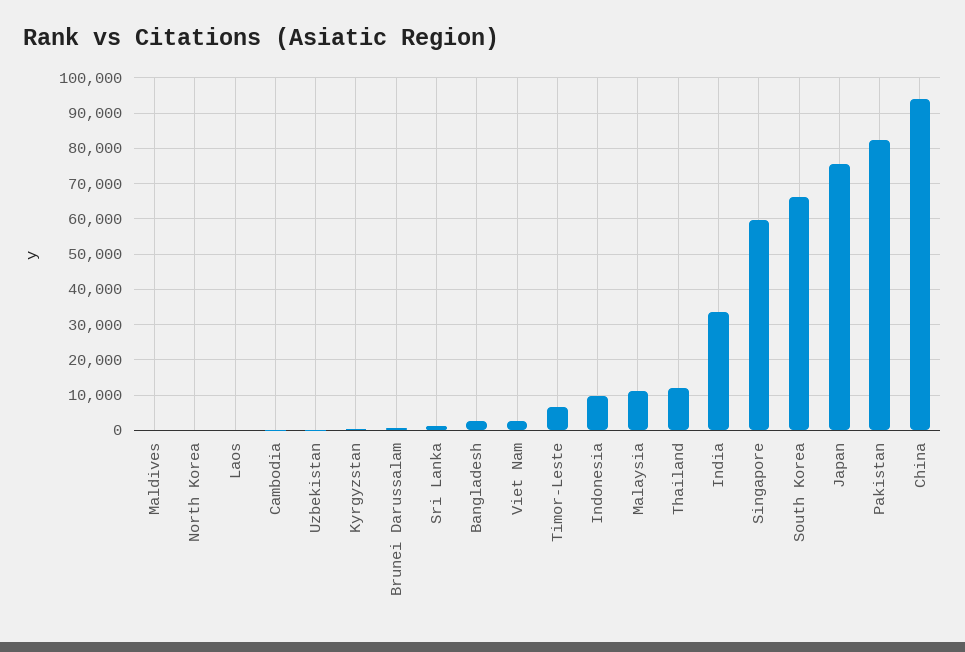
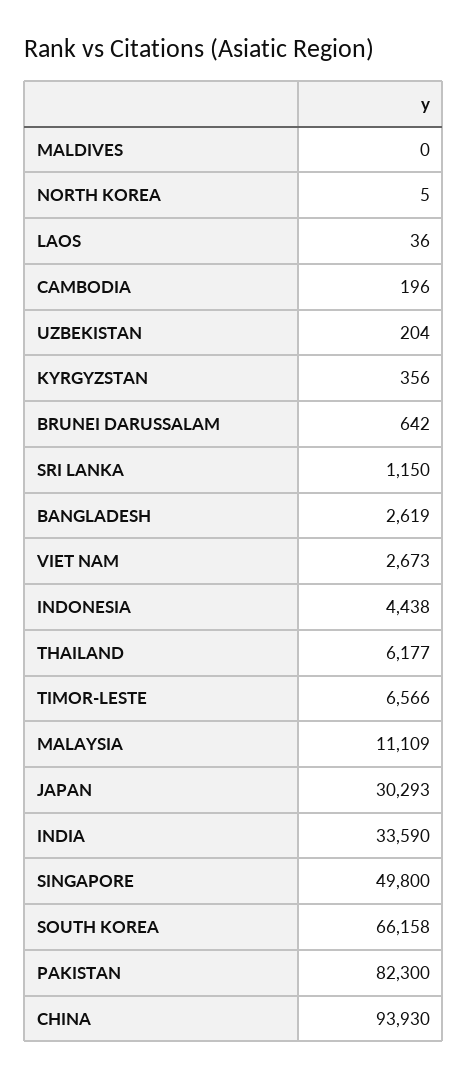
Indonesia: 10000 -> 4438
Thailand: 12000 -> 6177
Singapore: 60000 -> 49800
Japan: 76000 -> 30293

